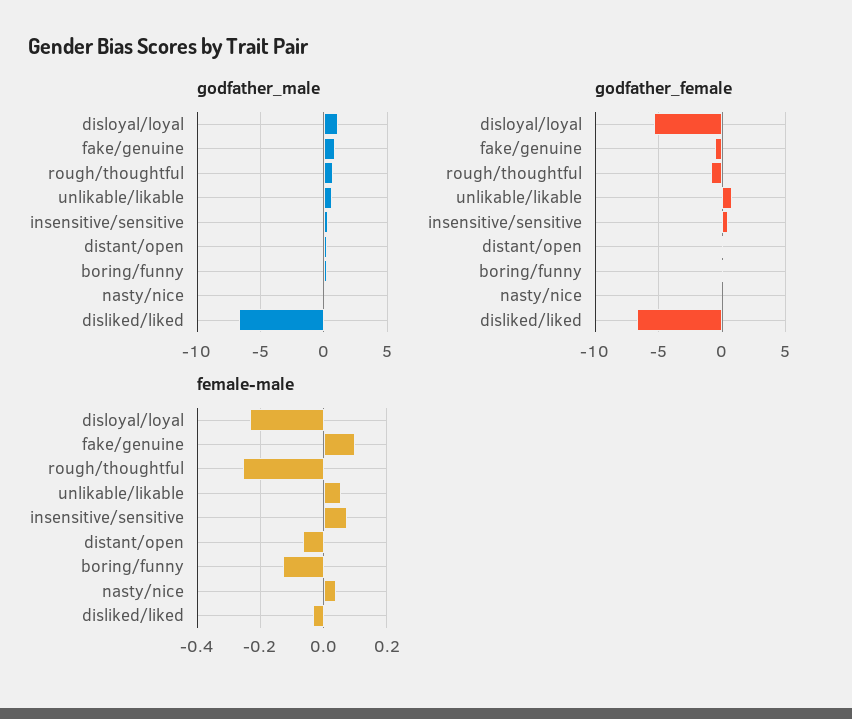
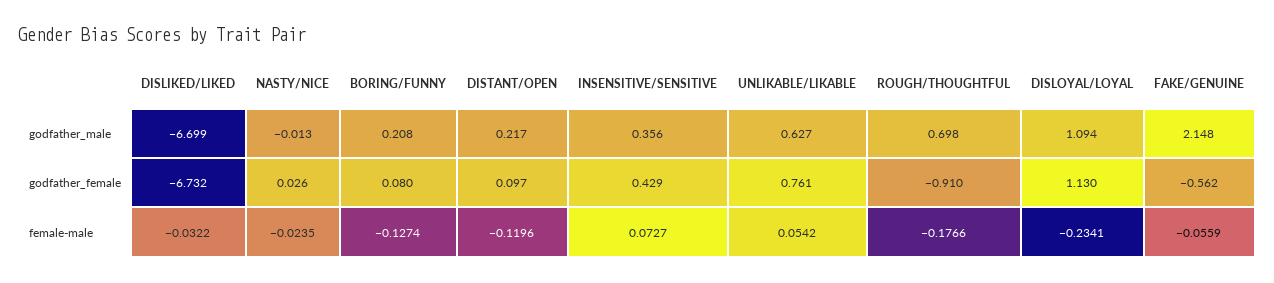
godfather_male, fake/genuine: 1 -> 2.148
godfather_female, disloyal/loyal: -5.5 -> 1.13
female-male, fake/genuine: 0.1 -> -0.0559
female-male, rough/thoughtful: -0.26 -> -0.1766
female-male, distant/open: -0.06 -> -0.1196
female-male, nasty/nice: 0.04 -> -0.0235

